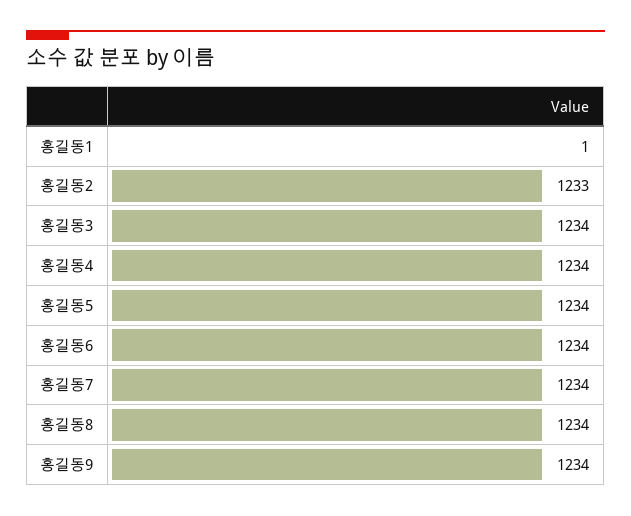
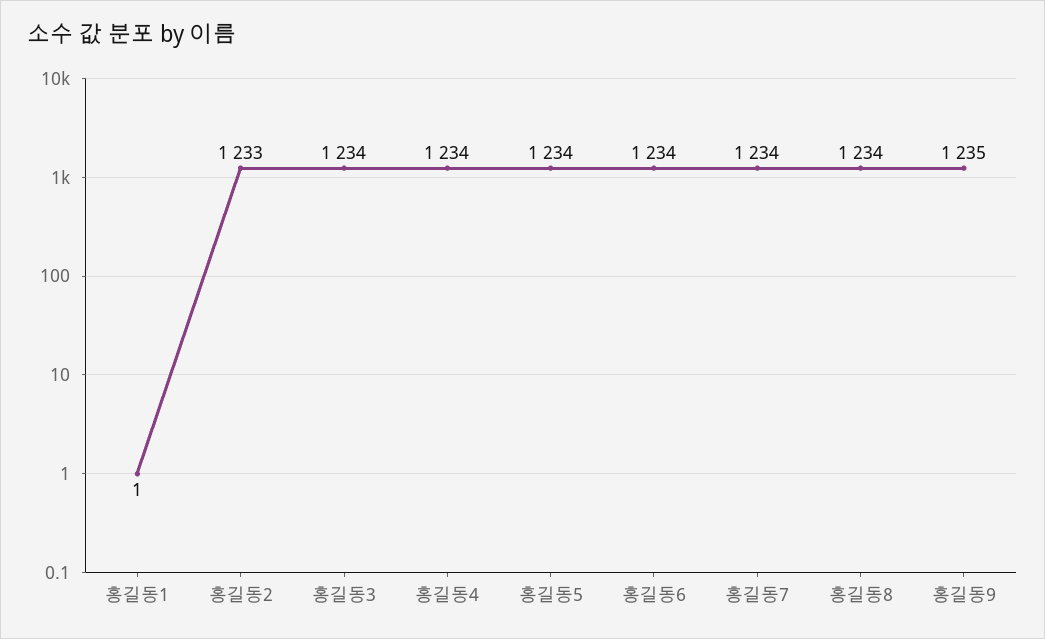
홍길동9: 1234 -> 1235

